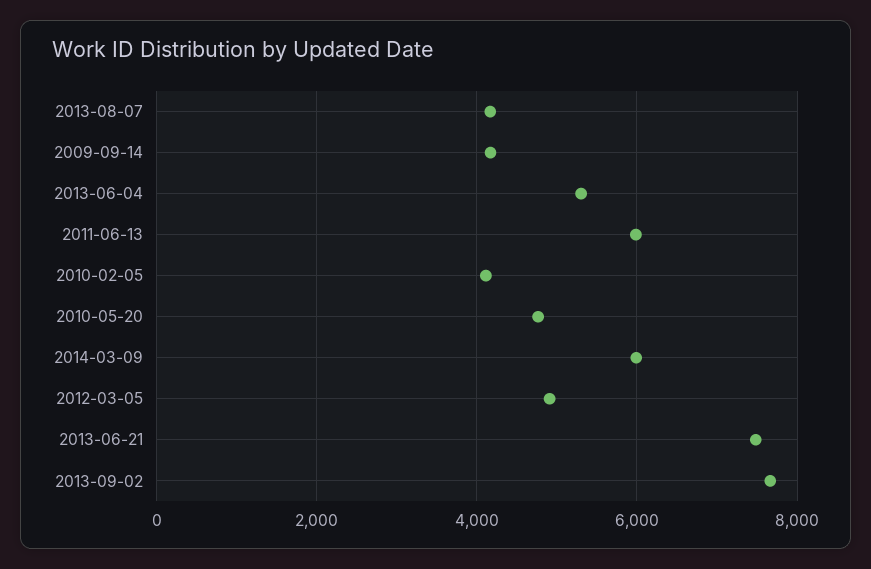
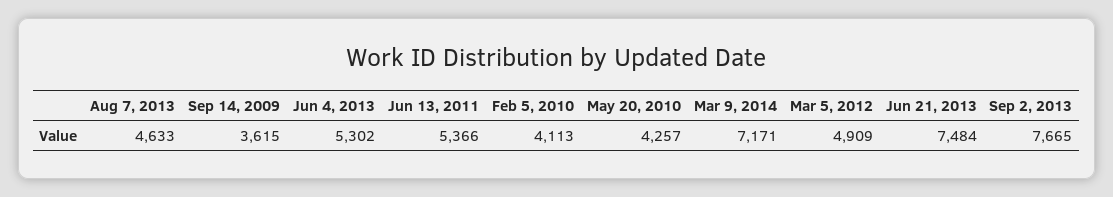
2013-08-07: 4200 -> 4633
2009-09-14: 4200 -> 3615
2011-06-13: 6000 -> 5366
2010-05-20: 4800 -> 4257
2014-03-09: 6000 -> 7171

